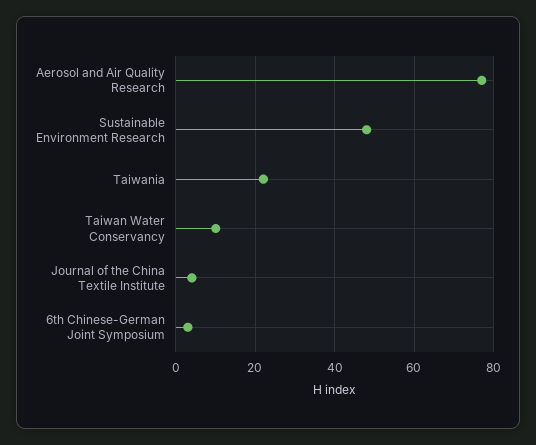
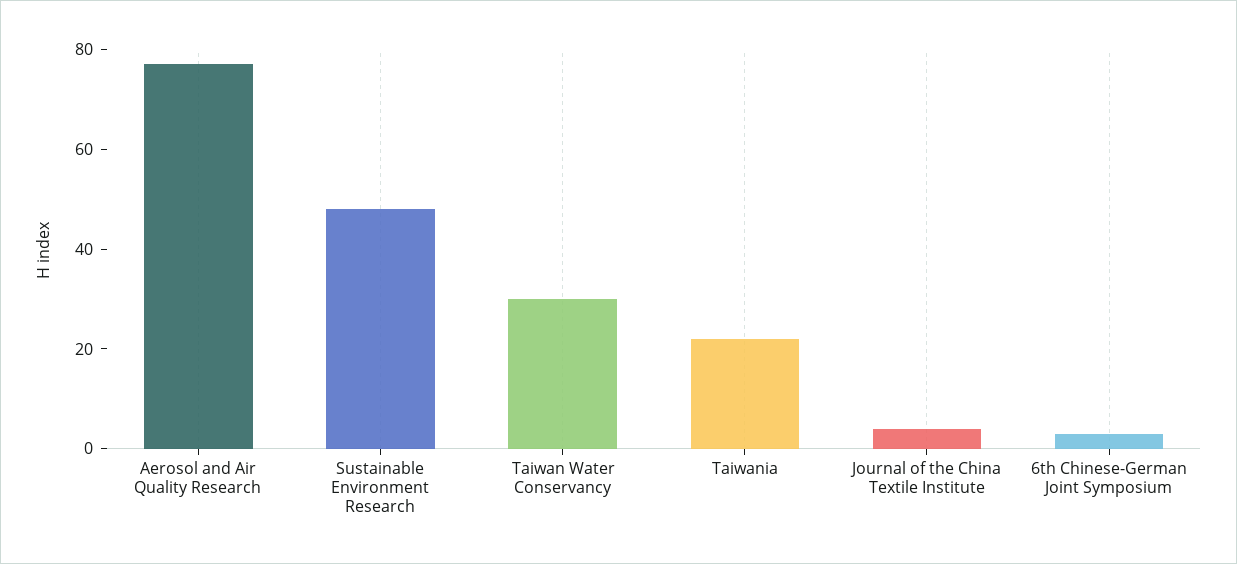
Taiwan Water Conservancy: 10 -> 30

